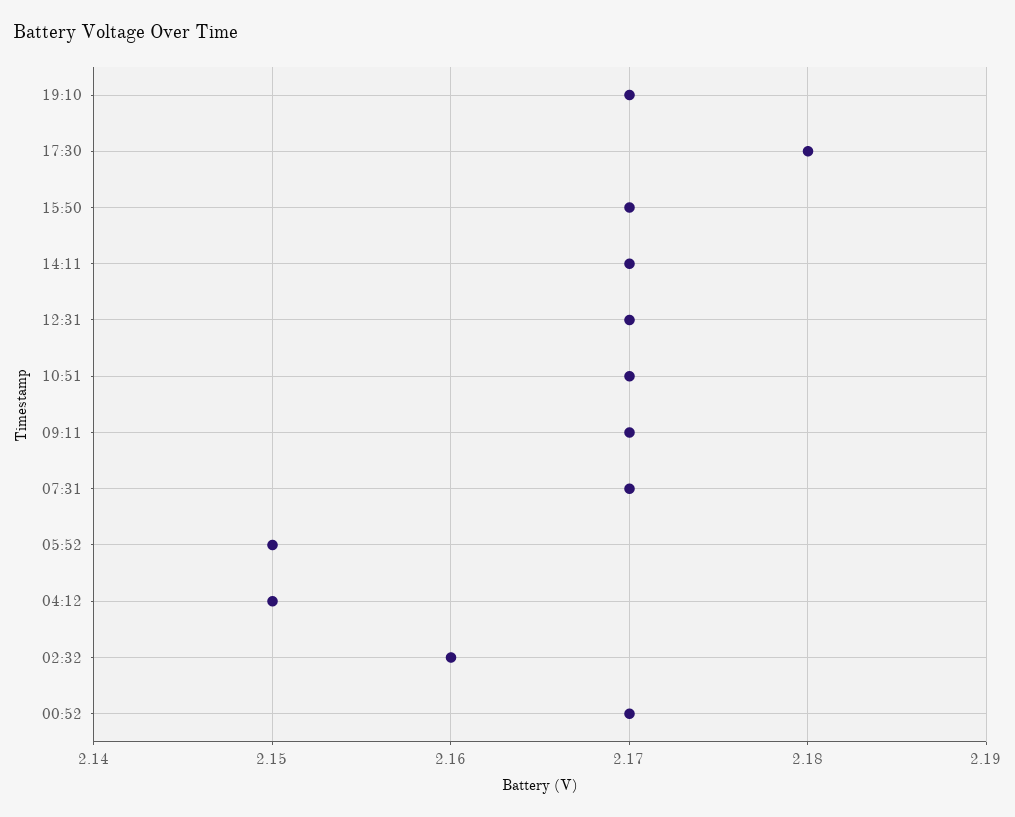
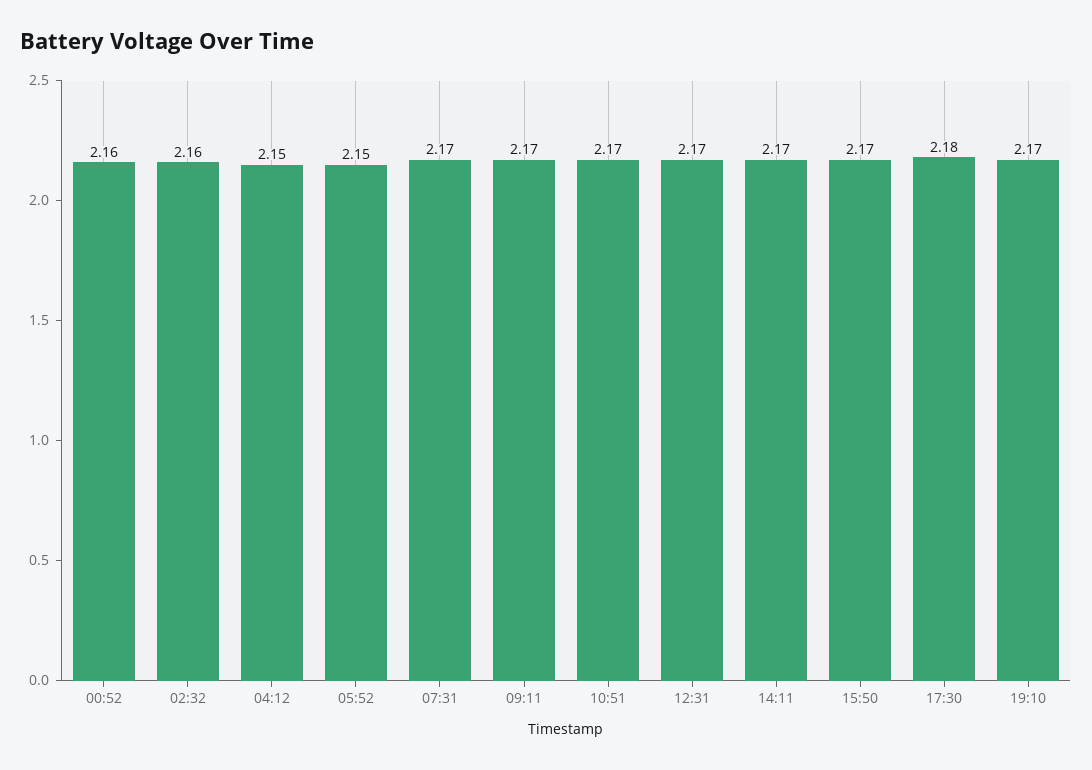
00:52: 2.17 -> 2.16

